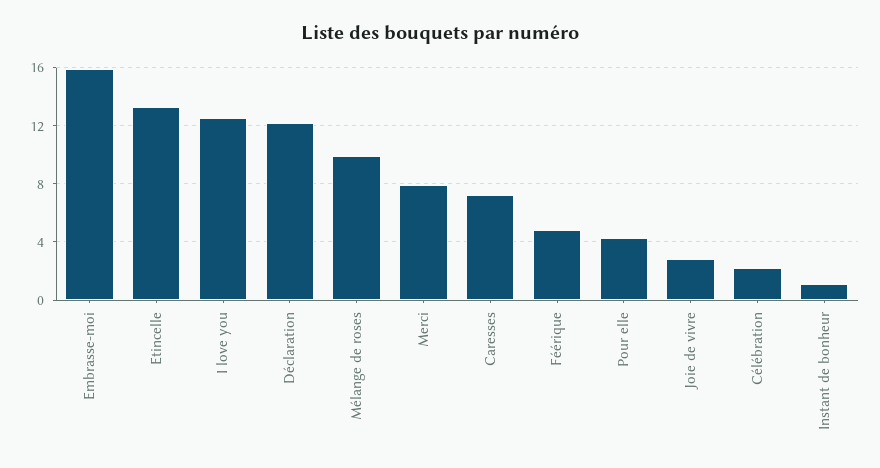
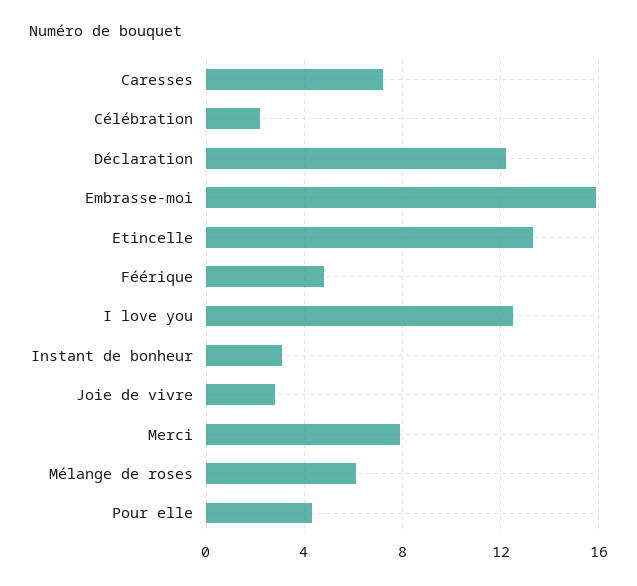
Mélange de roses: 10 -> 6
Instant de bonheur: 1 -> 3

